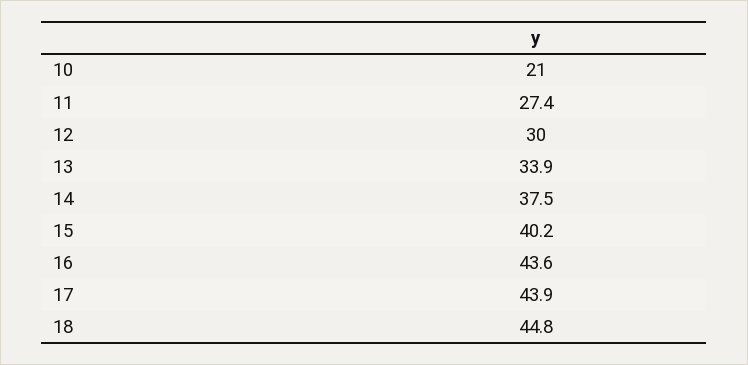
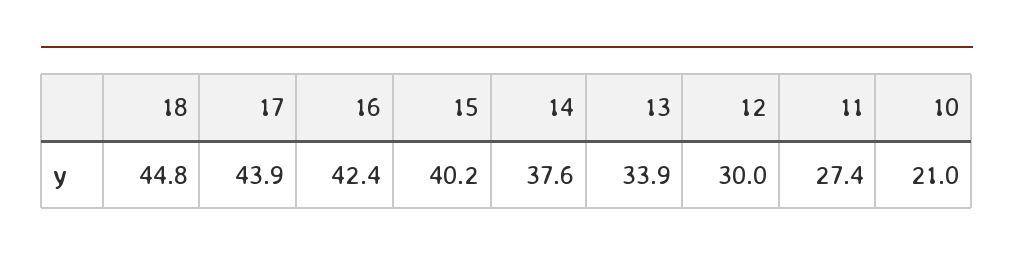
14: 37.5 -> 37.6
16: 43.6 -> 42.4

